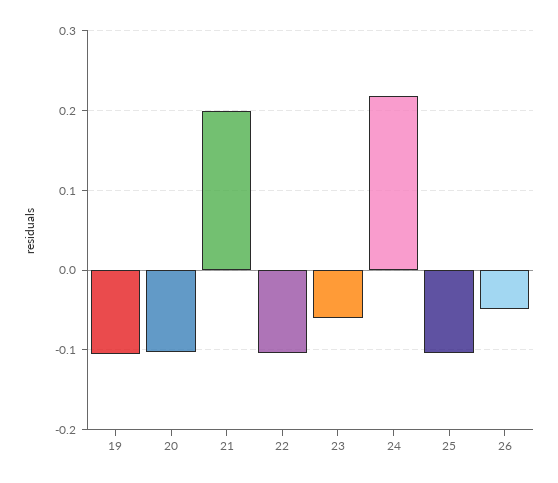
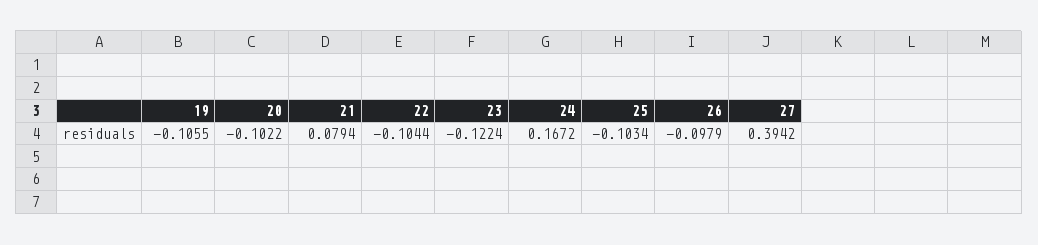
21: 0.2 -> 0.0794
23: -0.06 -> -0.1224
24: 0.22 -> 0.1672
26: -0.05 -> -0.0979
27: none -> 0.3942

